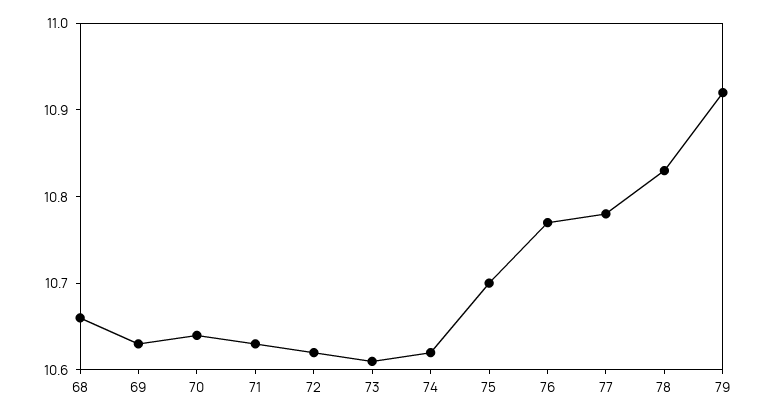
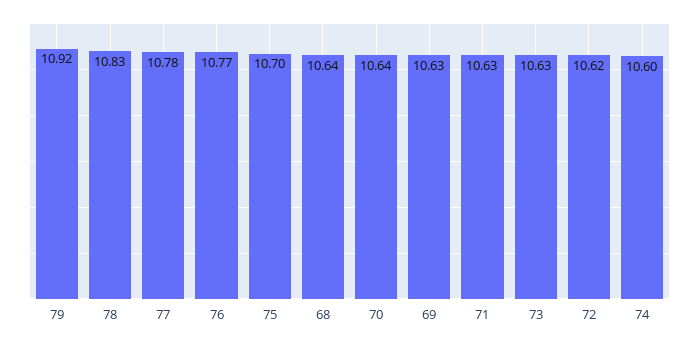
68: 10.66 -> 10.64
73: 10.61 -> 10.63
74: 10.62 -> 10.6

